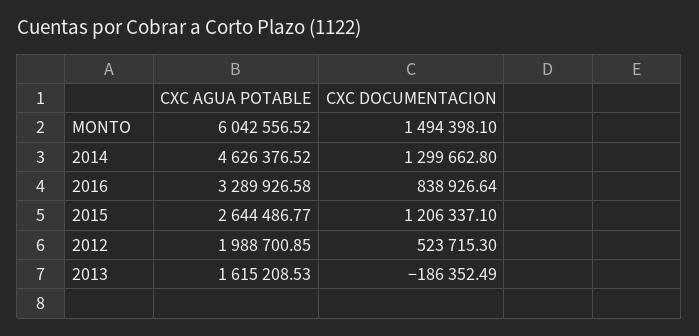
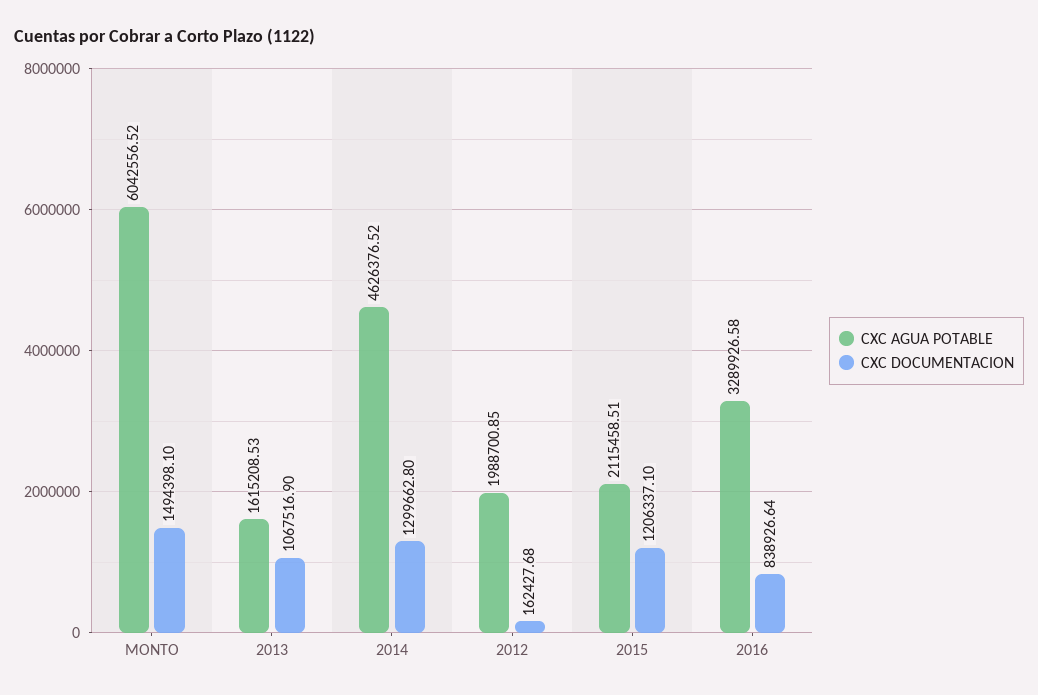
CXC AGUA POTABLE, 2015: 2644486.77 -> 2115458.51
CXC DOCUMENTACION, 2012: 523715.3 -> 162427.68
CXC DOCUMENTACION, 2013: -186352.49 -> 1067516.9

